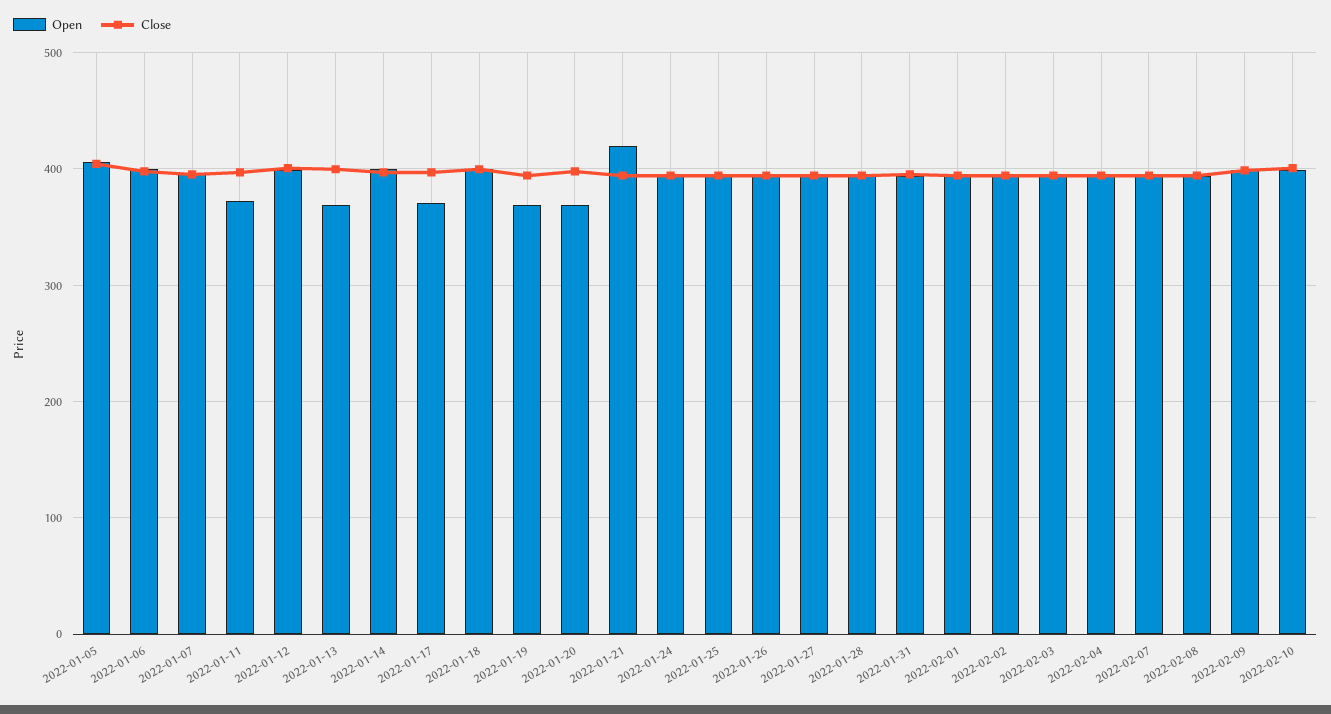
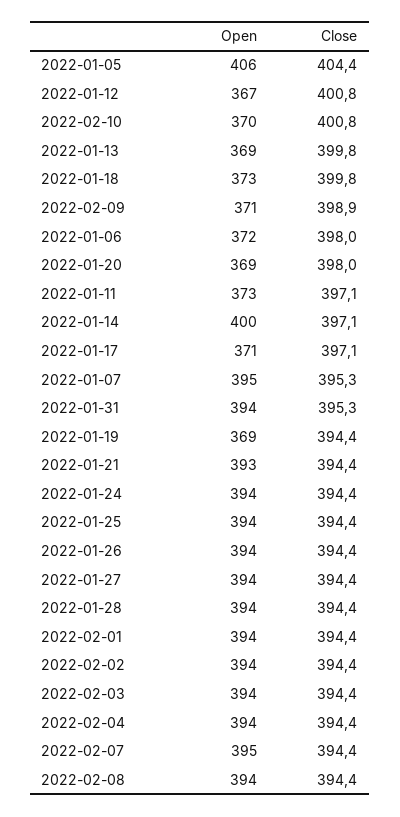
Open, 2022-01-06: 400 -> 372
Open, 2022-01-12: 400 -> 367
Open, 2022-01-18: 400 -> 373
Open, 2022-01-21: 420 -> 393
Open, 2022-02-09: 400 -> 371
Open, 2022-02-10: 400 -> 370

